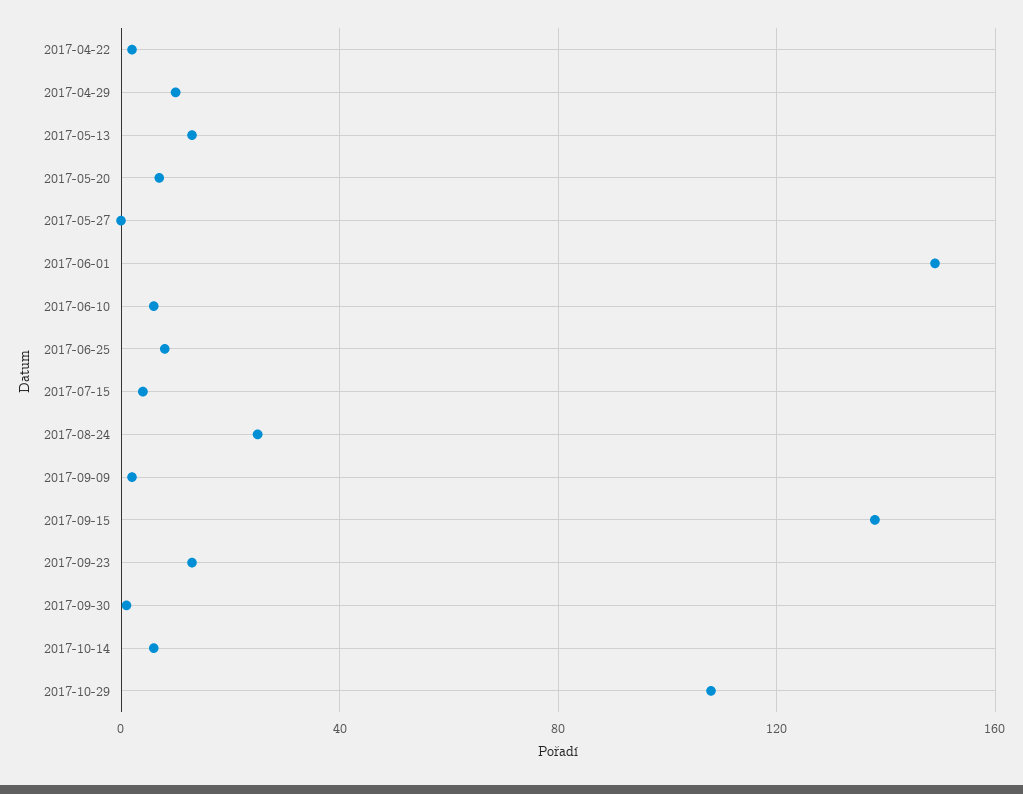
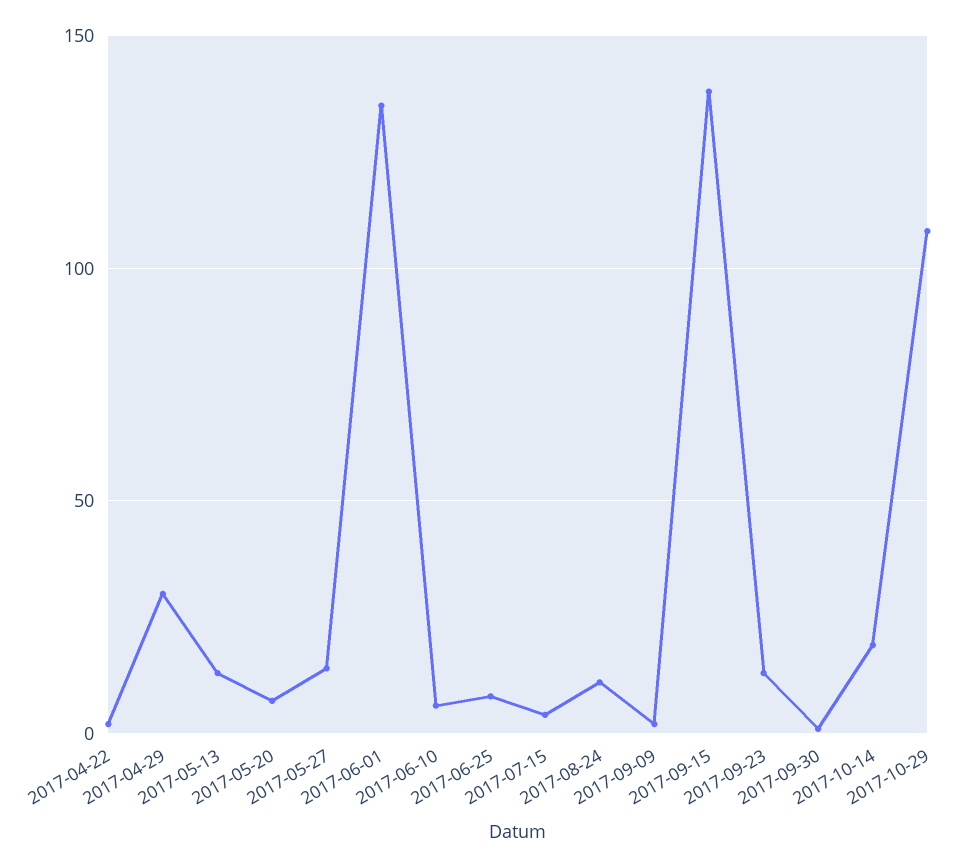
2017-04-29: 10 -> 30
2017-05-27: 0 -> 15
2017-06-01: 150 -> 135
2017-08-24: 25 -> 10
2017-10-14: 5 -> 20

